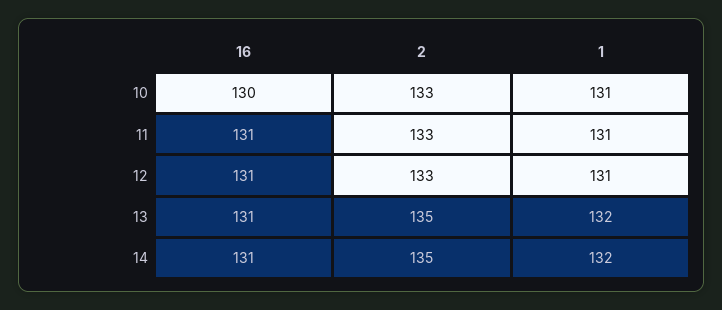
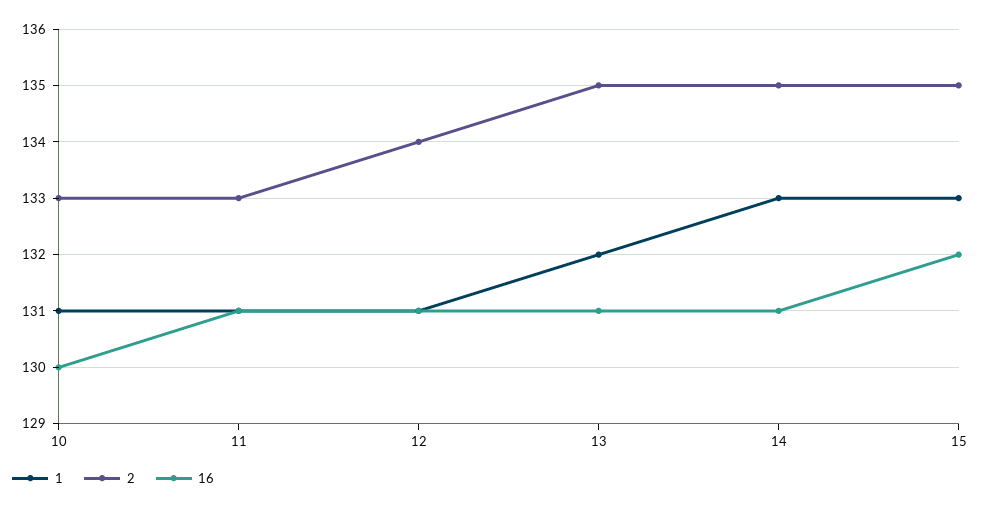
2, 12: 133 -> 134
1, 14: 132 -> 133
1, 15: none -> 133
2, 15: none -> 135
16, 15: none -> 132

